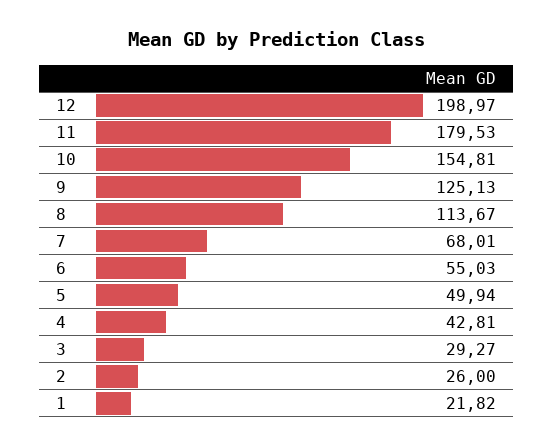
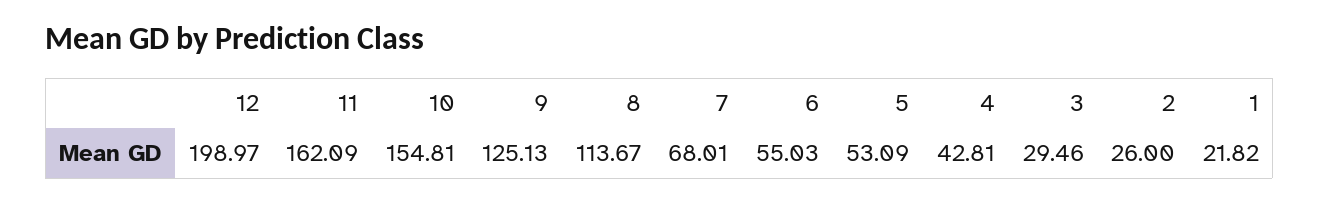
11: 179.53 -> 162.09
5: 49.94 -> 53.09
3: 29.27 -> 29.46

